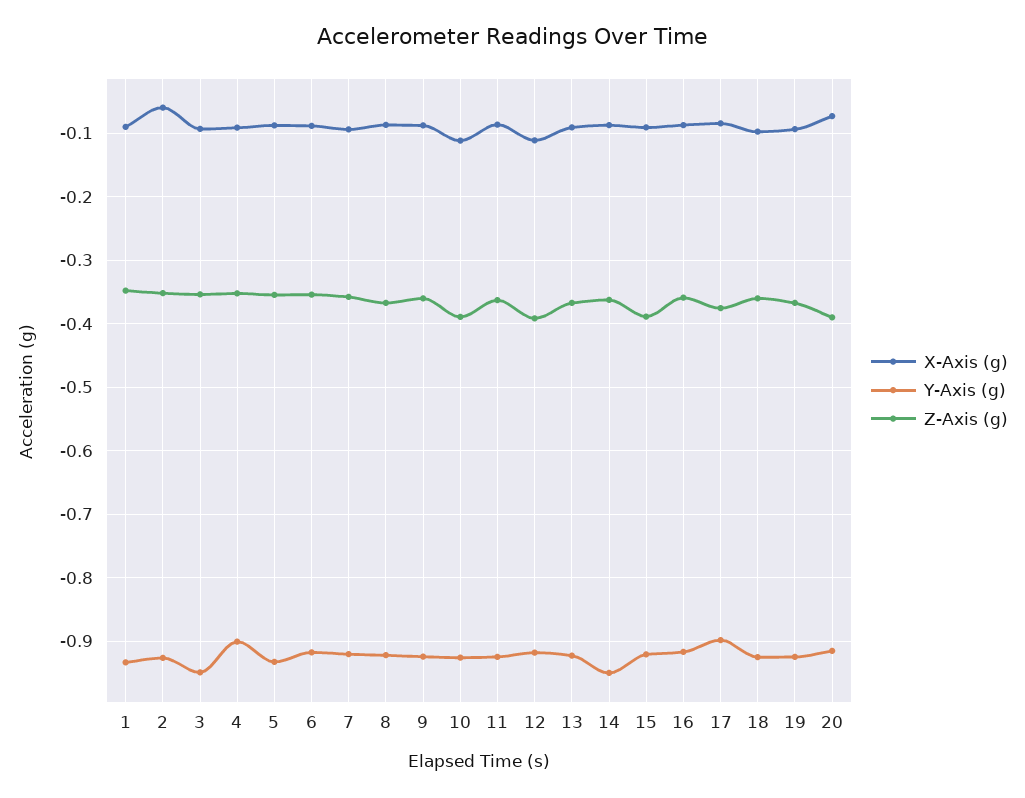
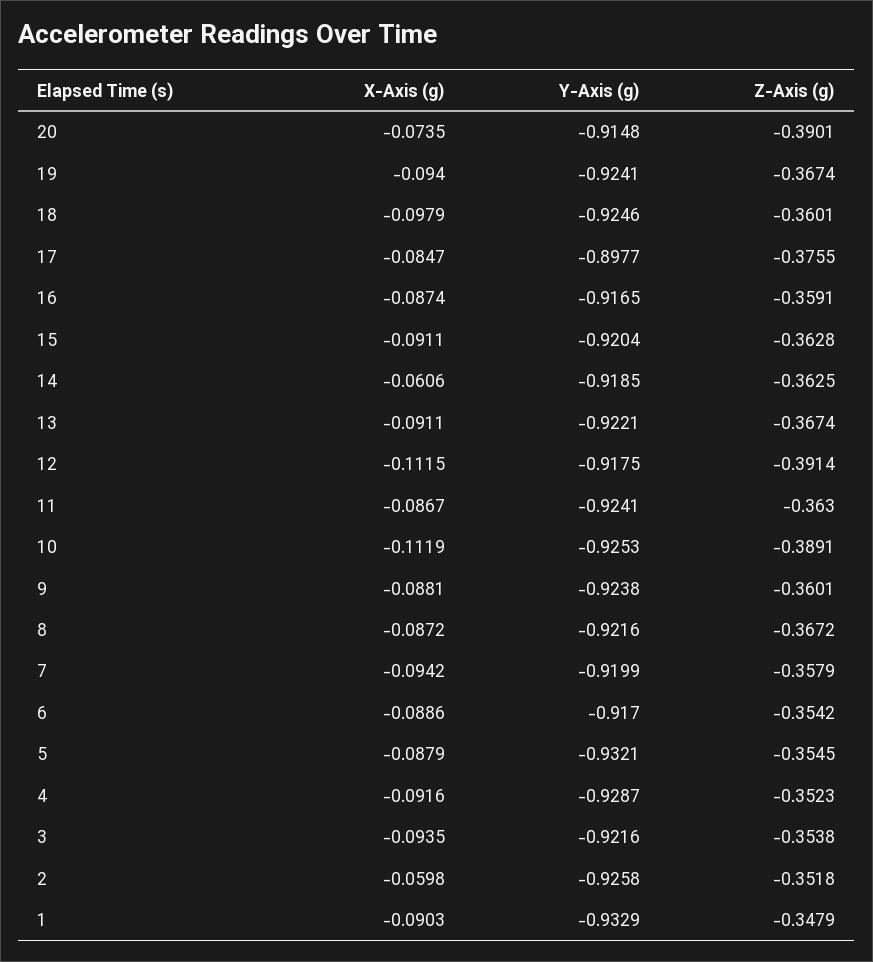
Y-Axis (g), 3: -0.95 -> -0.9216
Y-Axis (g), 4: -0.9 -> -0.9287
X-Axis (g), 14: -0.09 -> -0.0606
Y-Axis (g), 14: -0.95 -> -0.9185
Z-Axis (g), 15: -0.39 -> -0.3628

